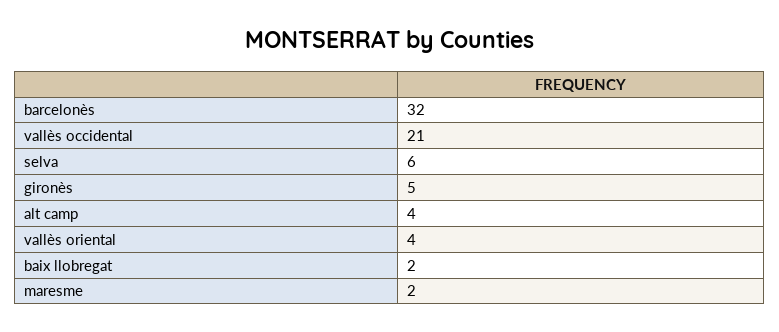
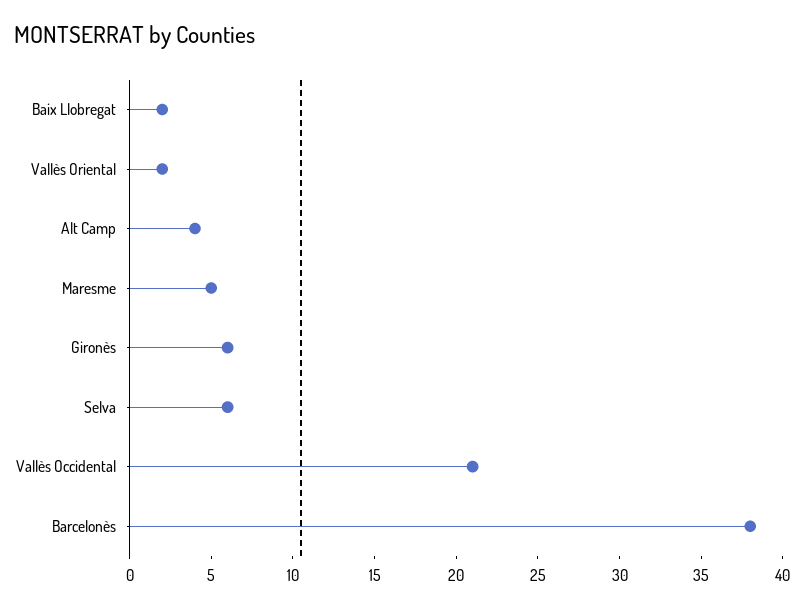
barcelonès: 32 -> 38
gironès: 5 -> 6
vallès oriental: 4 -> 2
maresme: 2 -> 5

